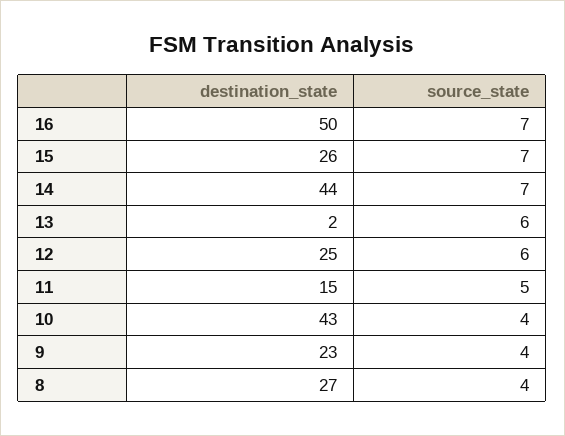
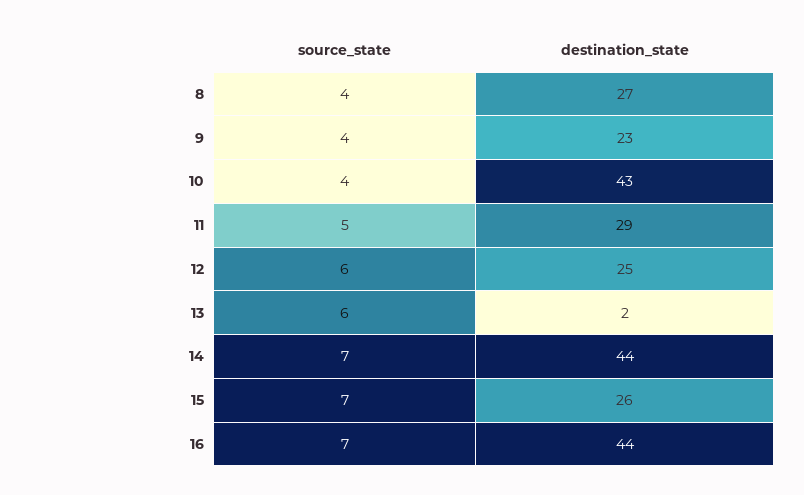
destination_state, 16: 50 -> 44
destination_state, 11: 15 -> 29

